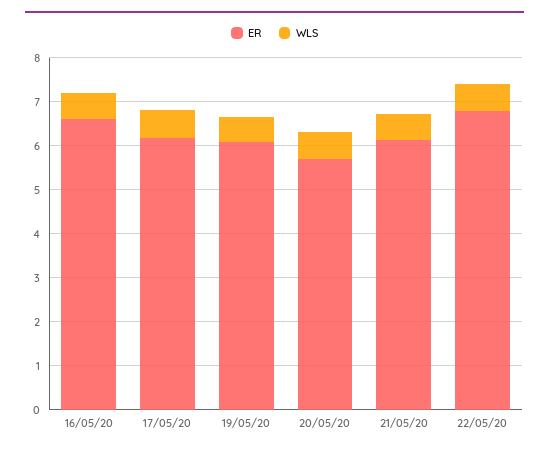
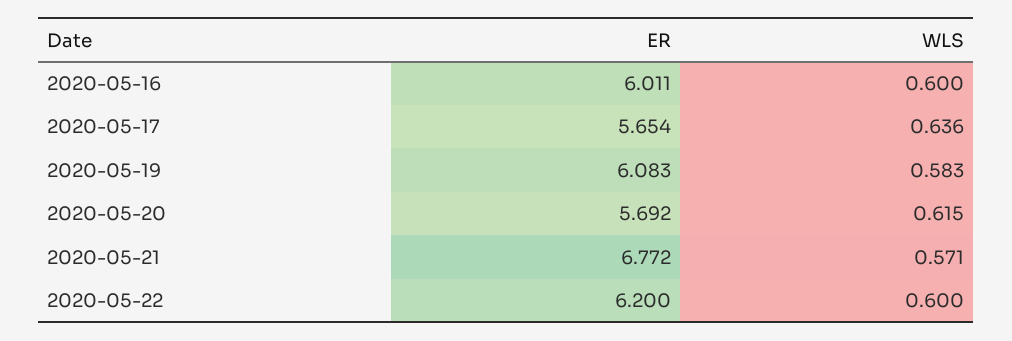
ER, 16/05/20: 6.6 -> 6.011
ER, 17/05/20: 6.2 -> 5.654
ER, 21/05/20: 6.2 -> 6.772
ER, 22/05/20: 6.8 -> 6.2

